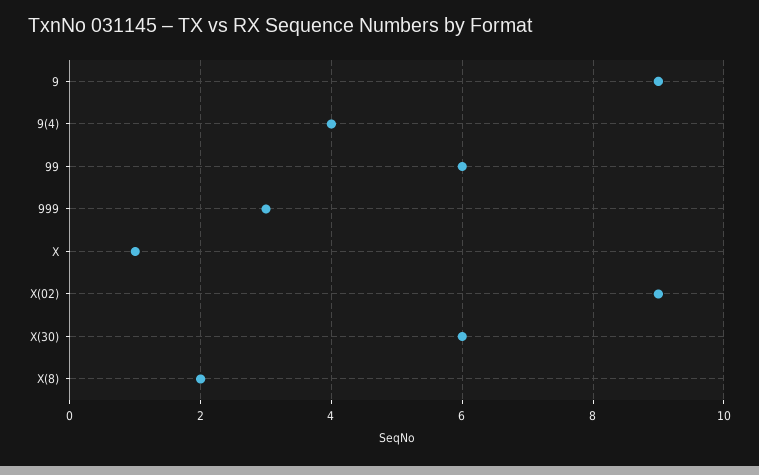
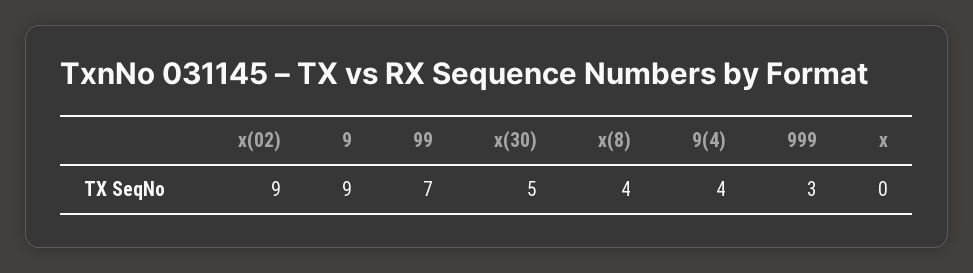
99: 6 -> 7
X: 1 -> 0
X(30): 6 -> 5
X(8): 2 -> 4

